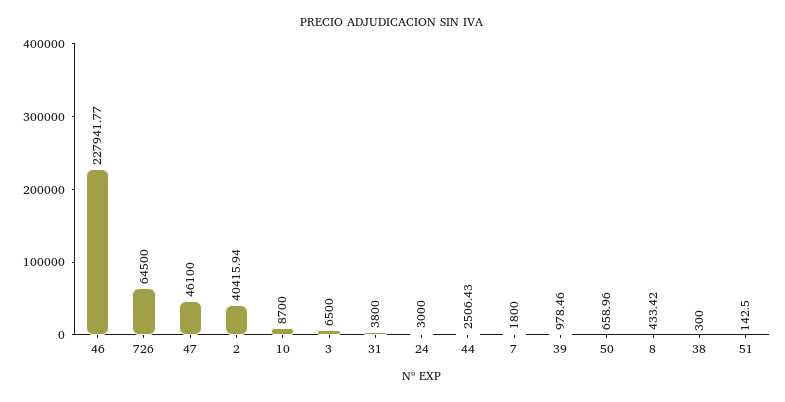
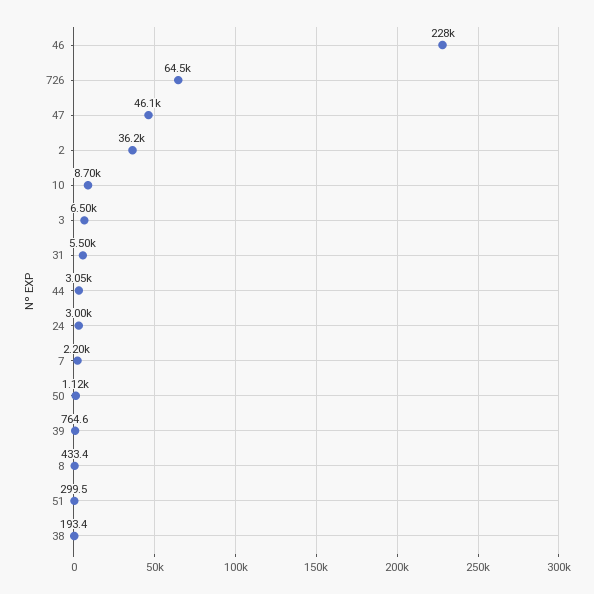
2: 40415.94 -> 36200
31: 3800 -> 5500
44: 2506.43 -> 3050
7: 1800 -> 2200
39: 978.46 -> 764.6
50: 658.96 -> 1120
38: 300 -> 193.4
51: 142.5 -> 299.5

